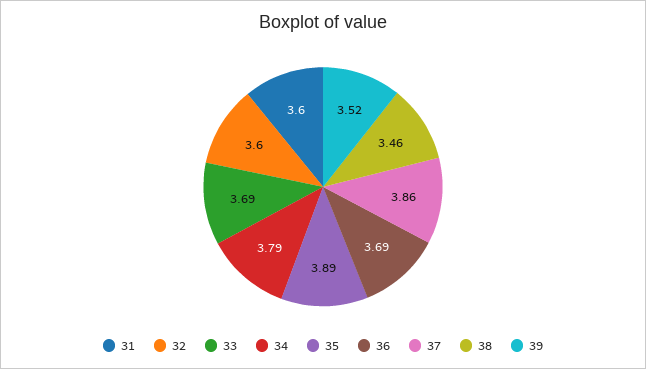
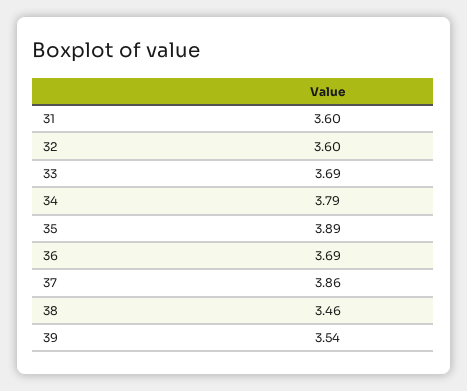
39: 3.52 -> 3.54

